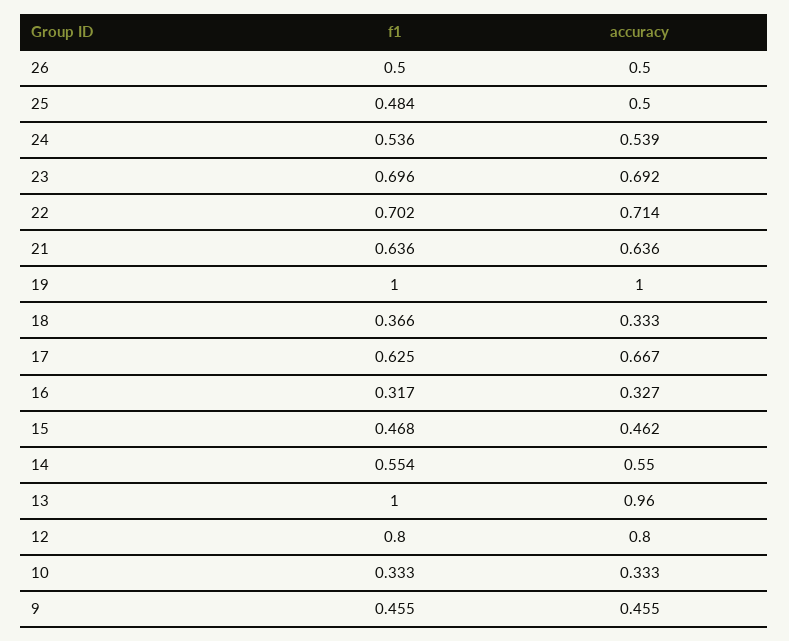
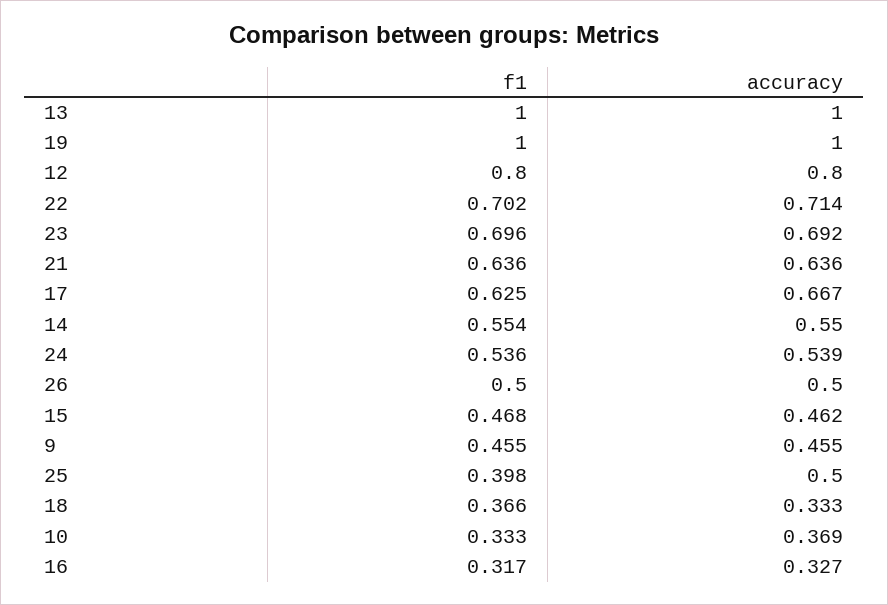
f1, 25: 0.484 -> 0.398
accuracy, 13: 0.96 -> 1
accuracy, 10: 0.333 -> 0.369

